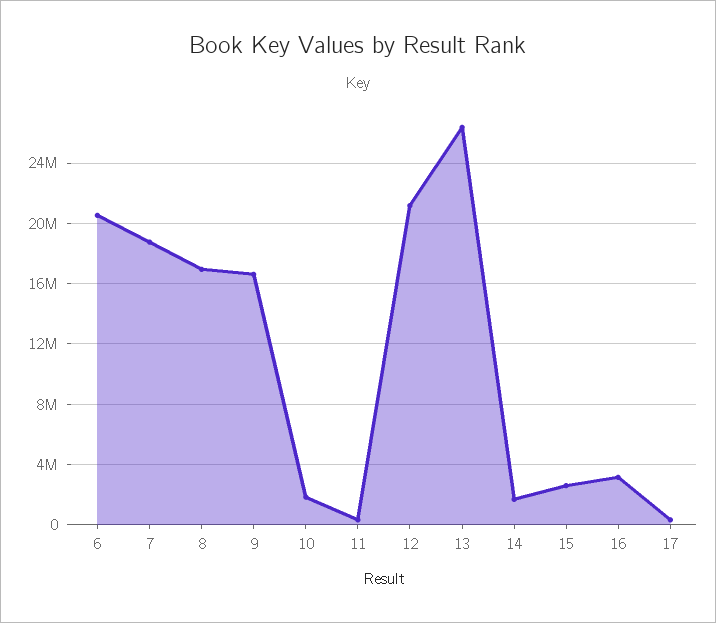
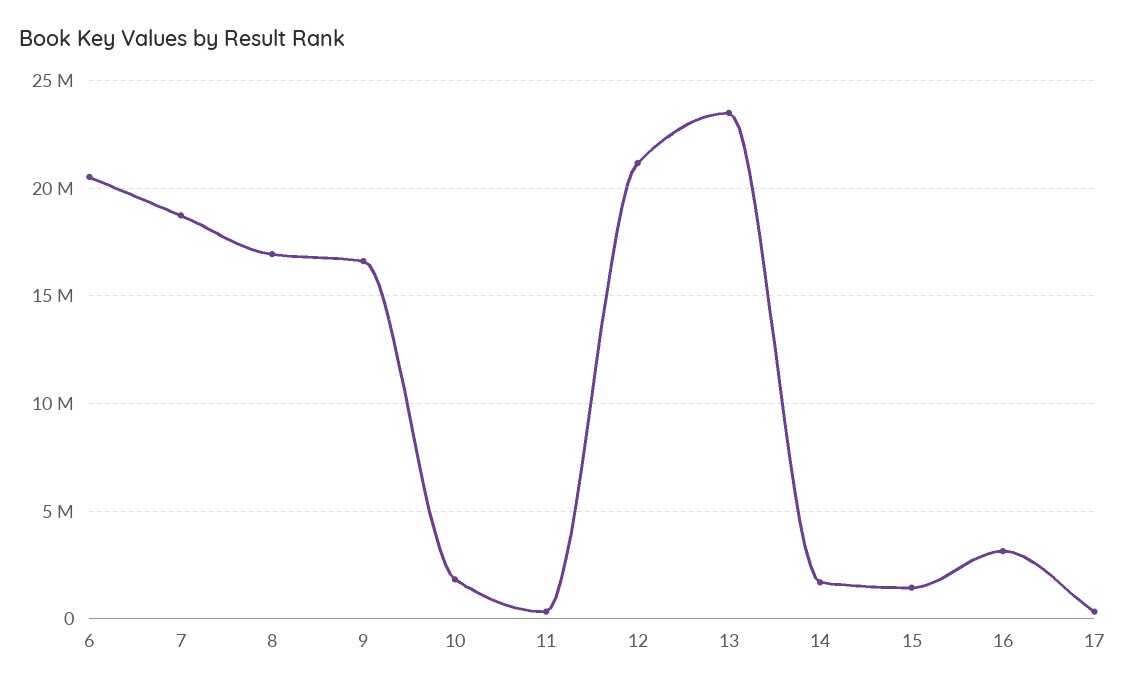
13: 26500000 -> 23500000
15: 2500000 -> 1500000

